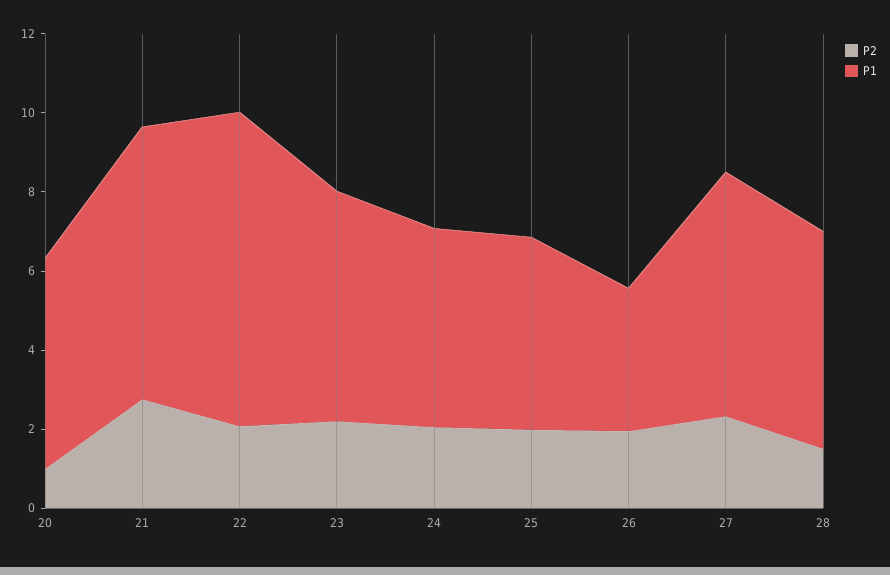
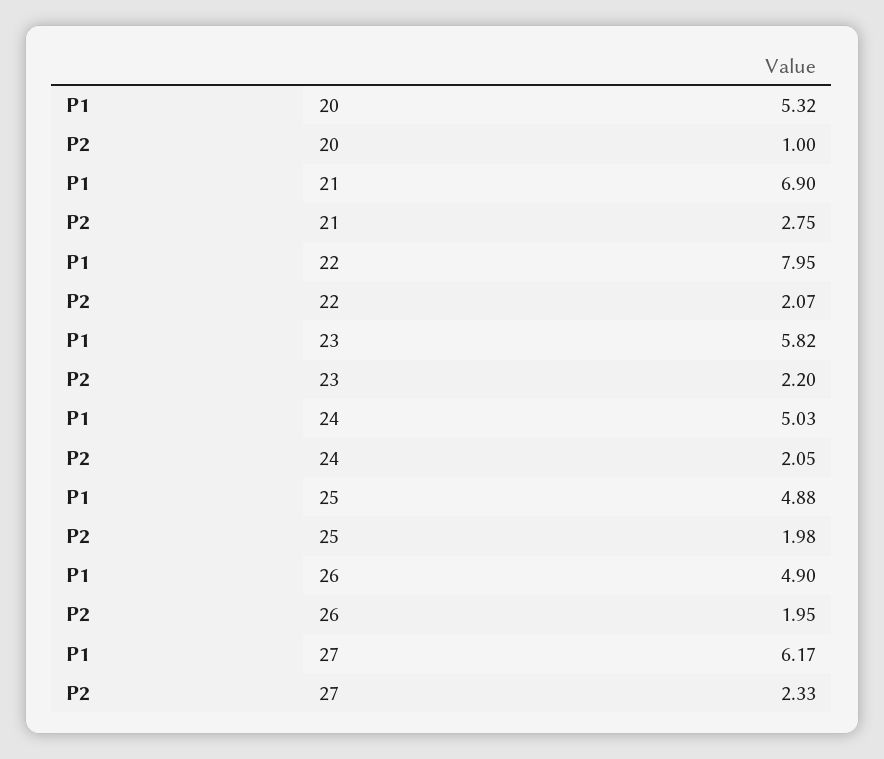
P1, 26: 3.5 -> 4.9
P2, 28: 1.5 -> none
P1, 28: 5.5 -> none

